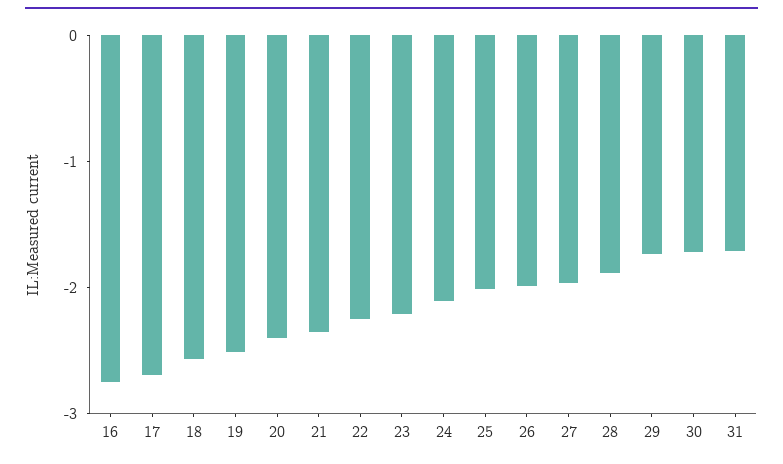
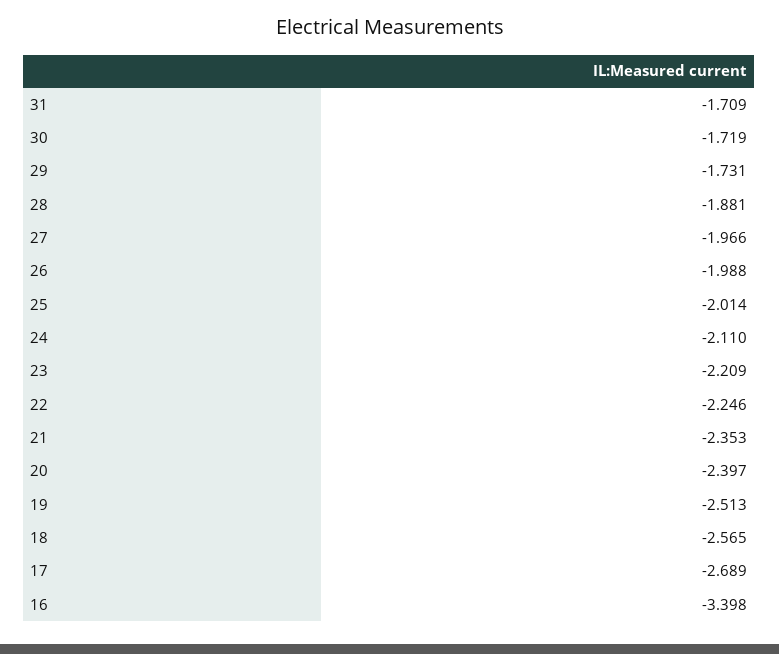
16: -2.8 -> -3.398

